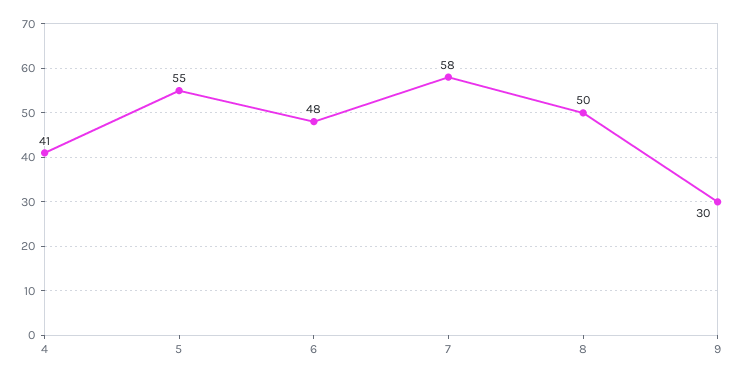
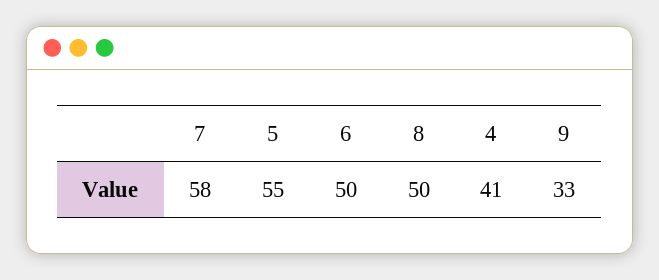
6: 48 -> 50
9: 30 -> 33

